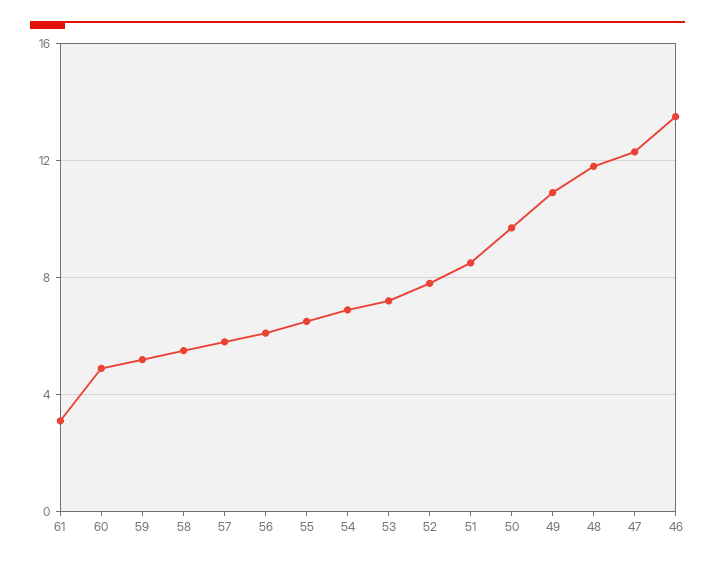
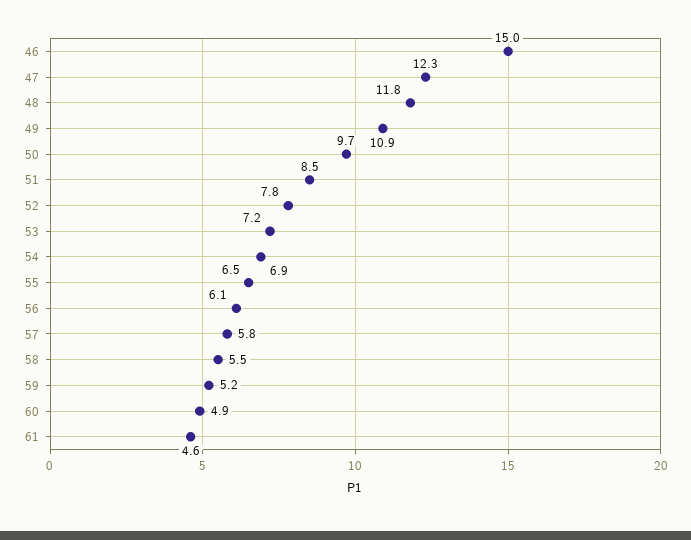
61: 3 -> 4.6
46: 13.5 -> 15

